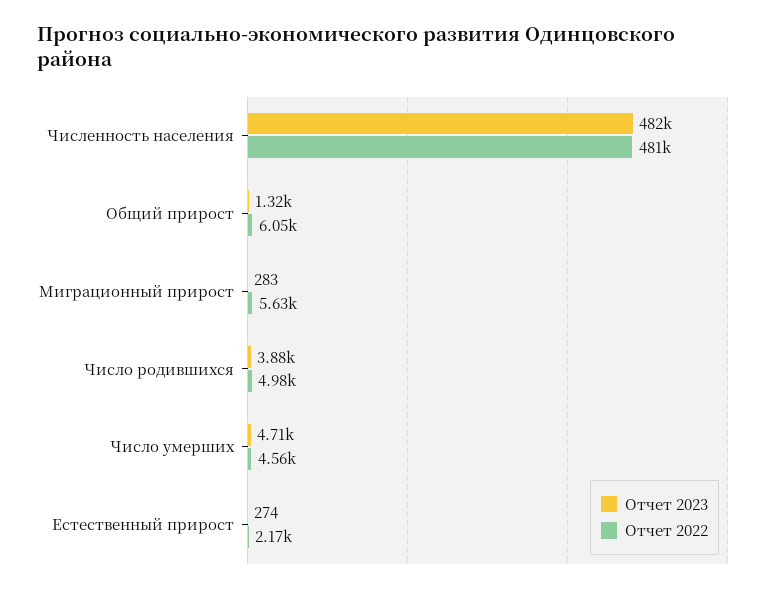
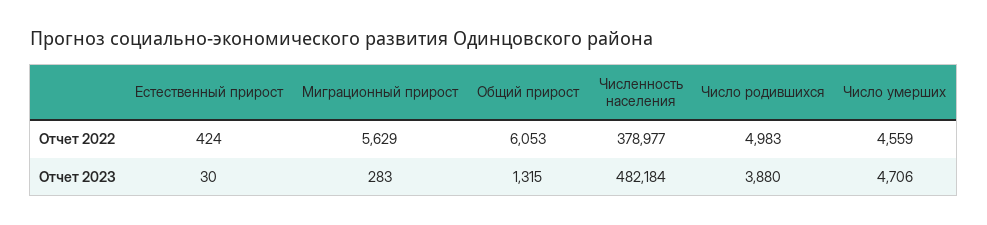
Отчет 2022, Численность населения: 481000 -> 378977
Отчет 2023, Естественный прирост: 274 -> 30
Отчет 2022, Естественный прирост: 2170 -> 424

